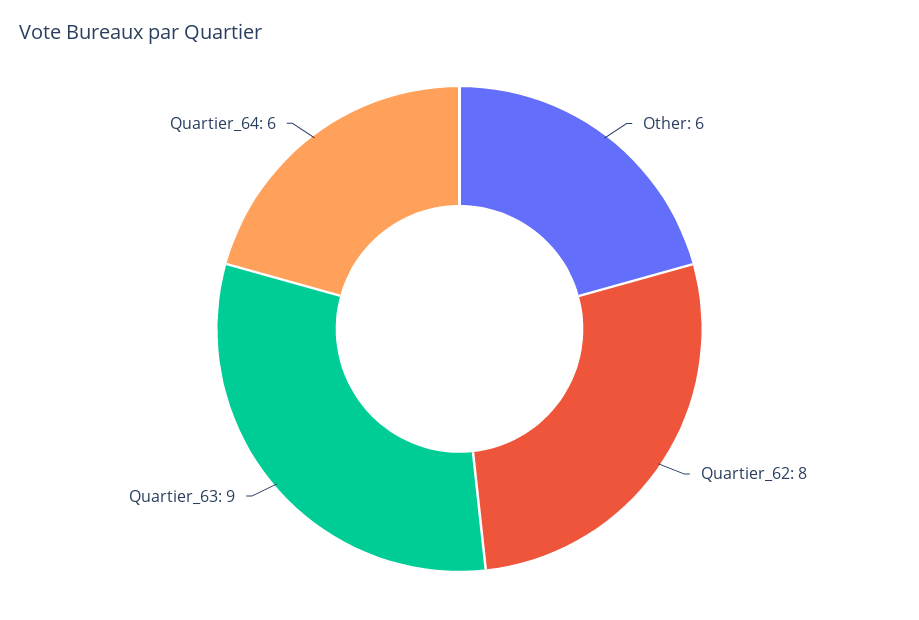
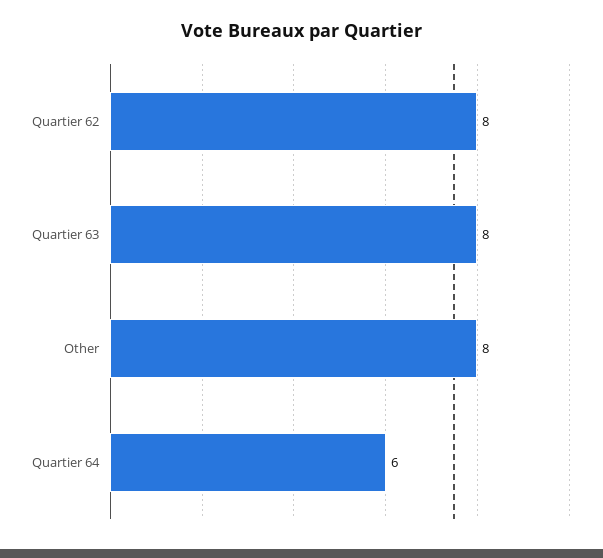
Other: 6 -> 8
Quartier_63: 9 -> 8

